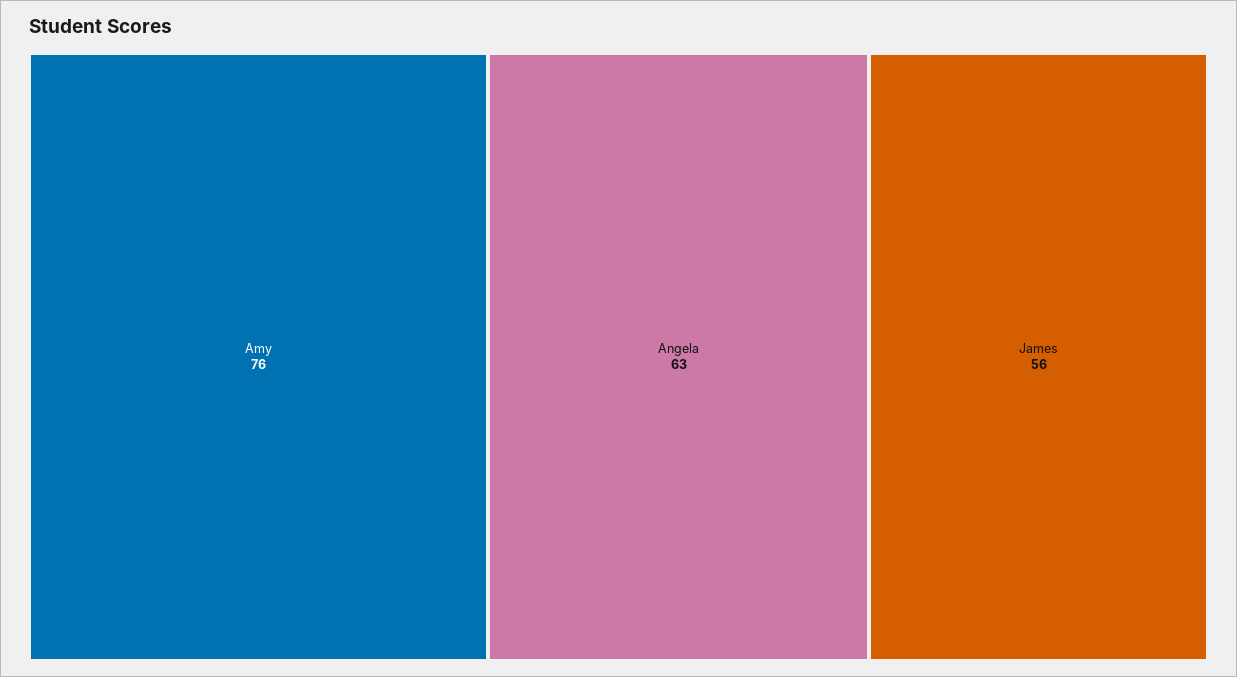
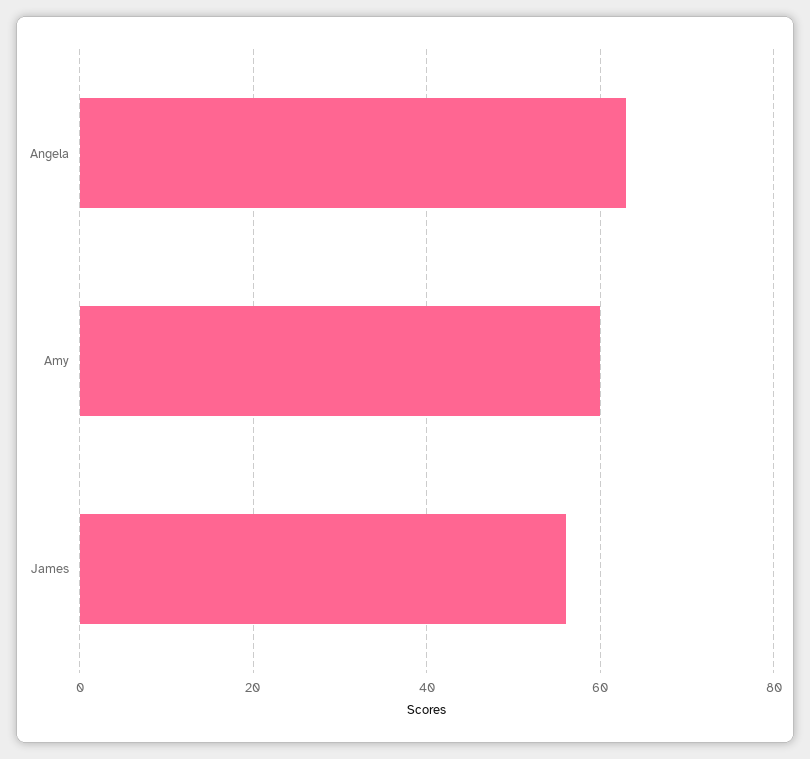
Amy: 76 -> 60

